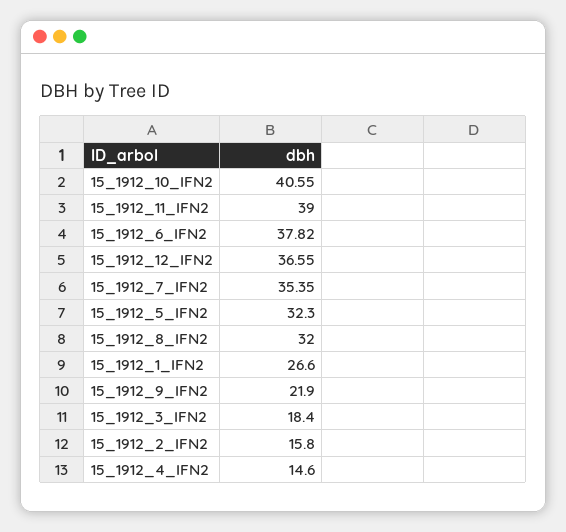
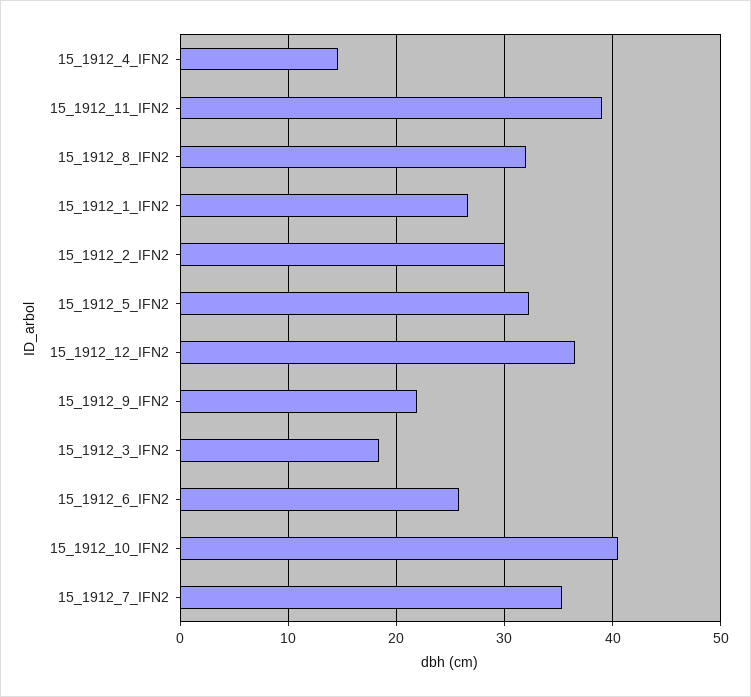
15_1912_6_IFN2: 37.82 -> 26
15_1912_2_IFN2: 15.8 -> 30

